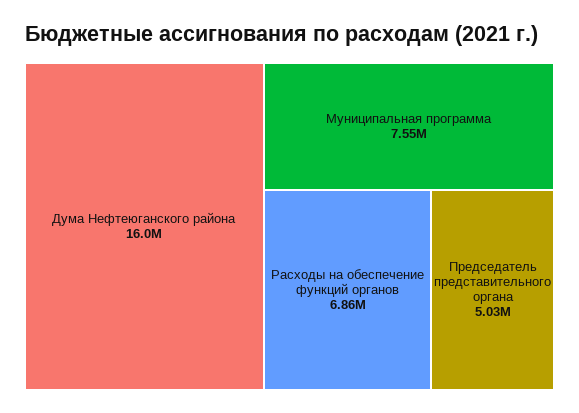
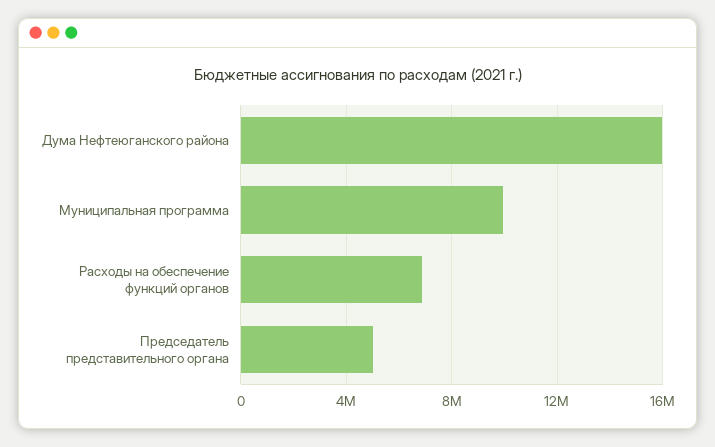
Муниципальная программа: 7550000 -> 10000000

